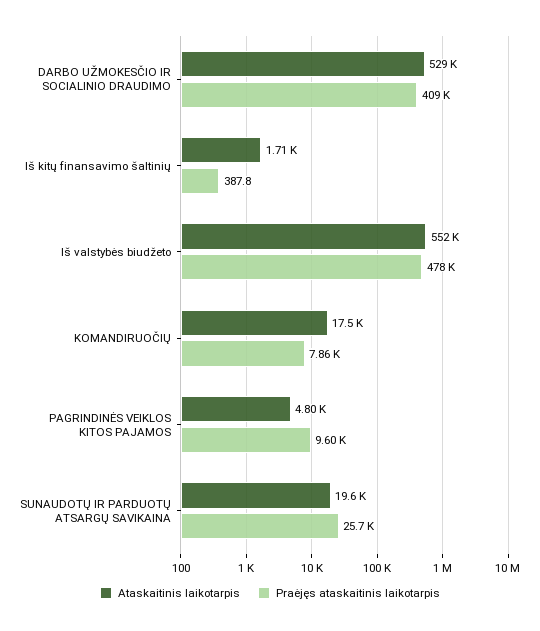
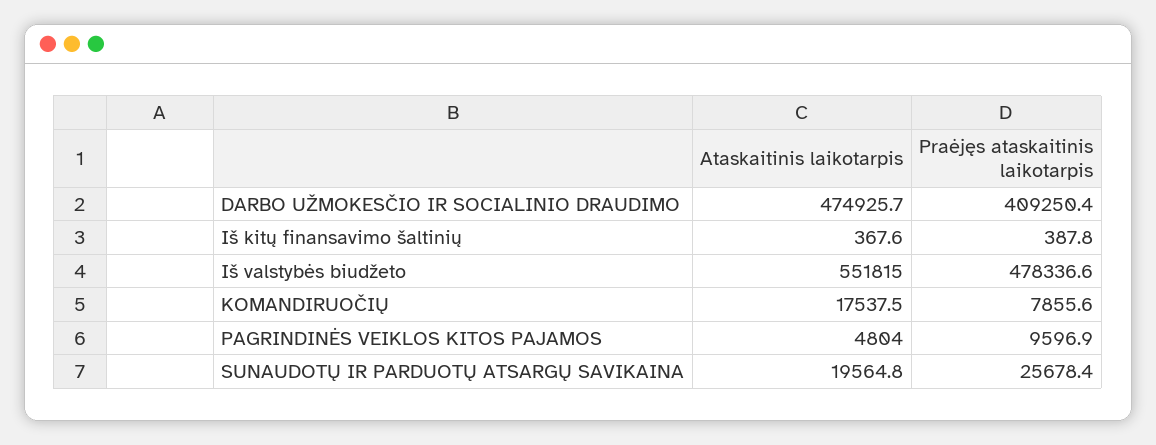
Ataskaitinis laikotarpis, DARBO UŽMOKESČIO IR SOCIALINIO DRAUDIMO: 529000 -> 474925.7
Ataskaitinis laikotarpis, Iš kitų finansavimo šaltinių: 1710 -> 367.6

